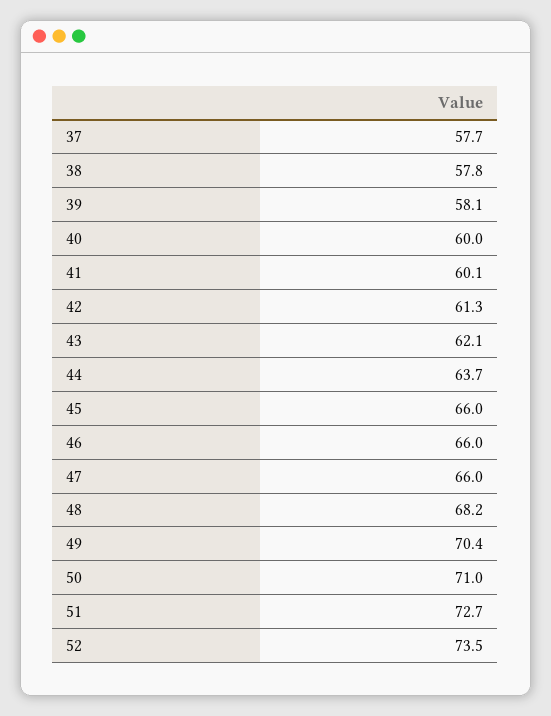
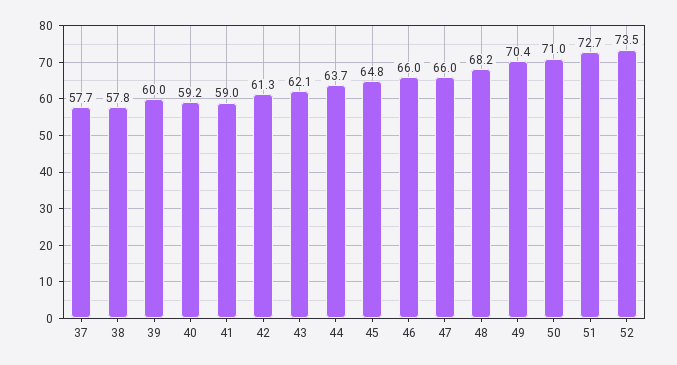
39: 58.1 -> 60
40: 60 -> 59.2
41: 60.1 -> 59
45: 66 -> 64.8

